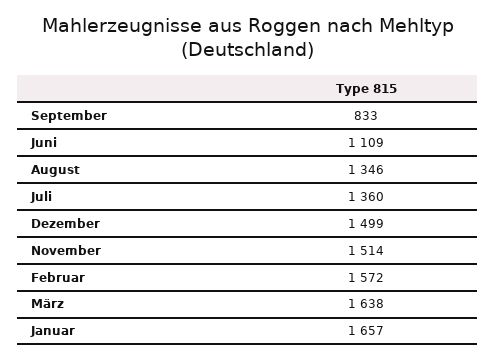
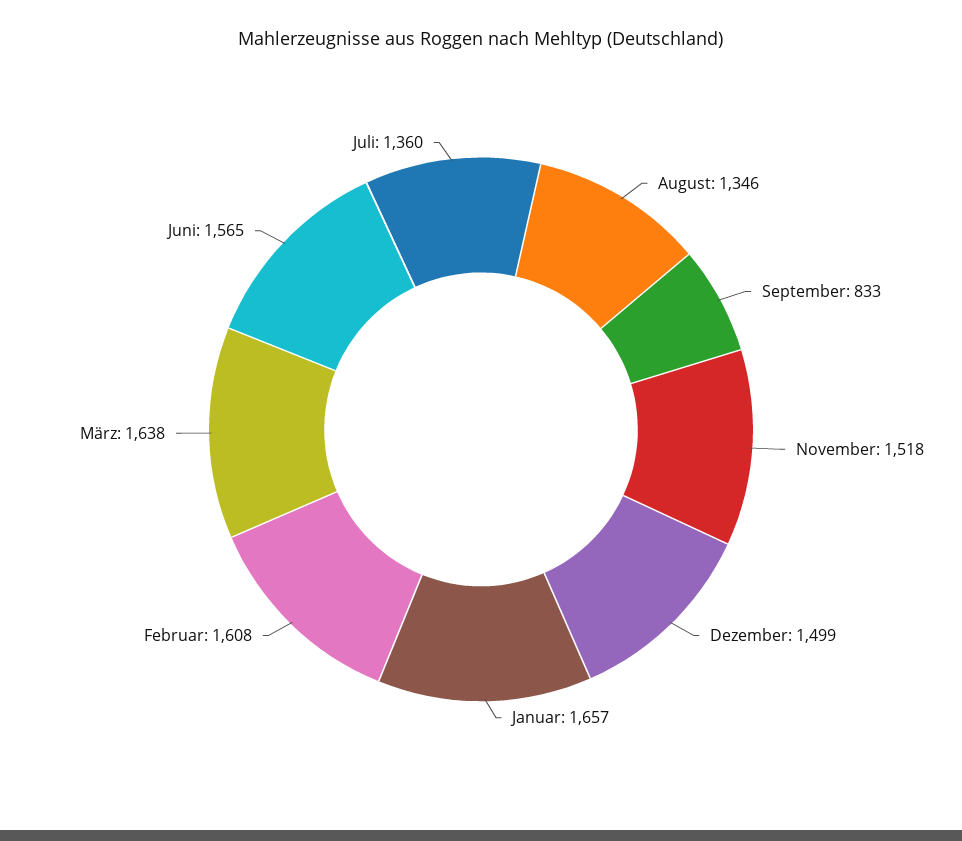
Juni: 1109 -> 1565
November: 1514 -> 1518
Februar: 1572 -> 1608

